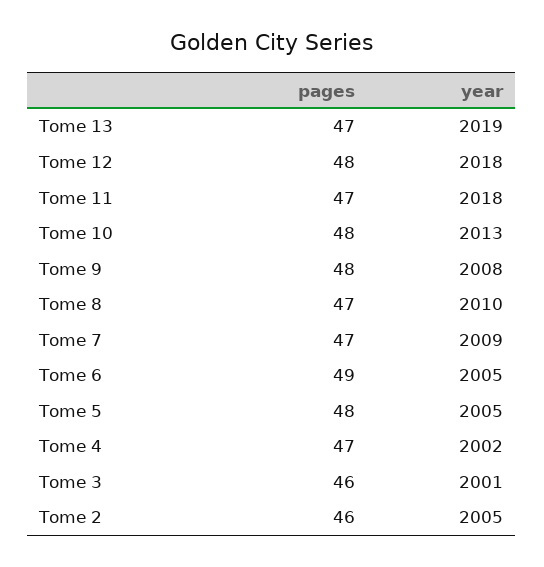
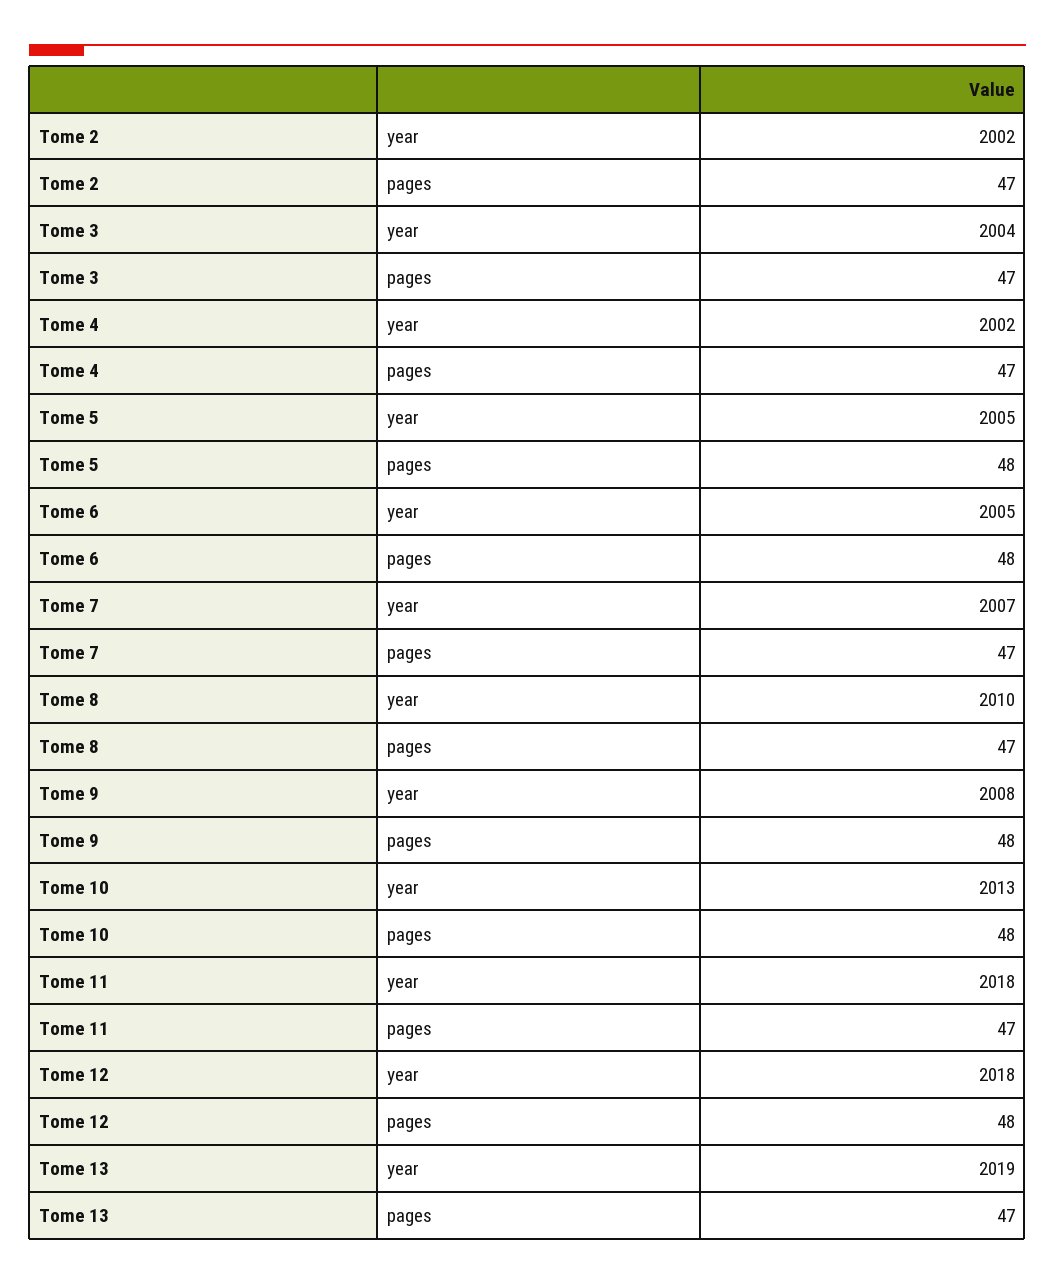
year, Tome 7: 2009 -> 2007
pages, Tome 6: 49 -> 48
pages, Tome 3: 46 -> 47
year, Tome 3: 2001 -> 2004
pages, Tome 2: 46 -> 47
year, Tome 2: 2005 -> 2002

